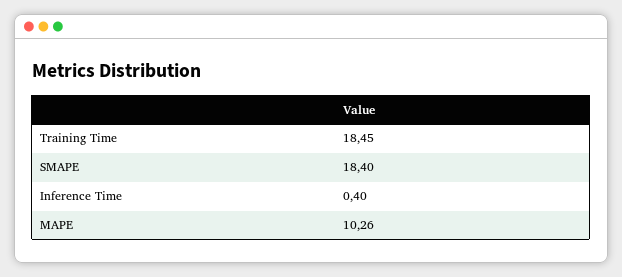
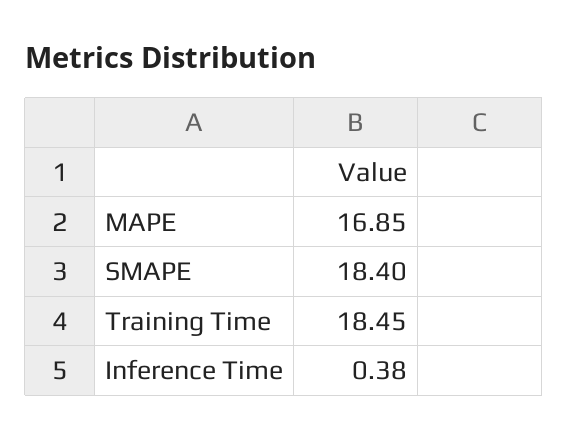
Inference Time: 0.4 -> 0.38
MAPE: 10.26 -> 16.85

